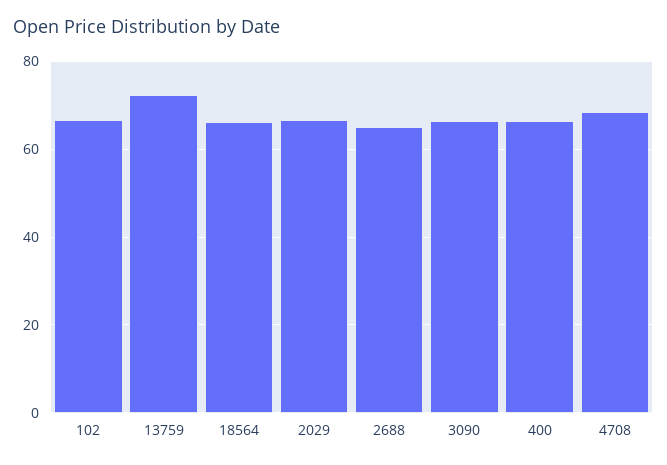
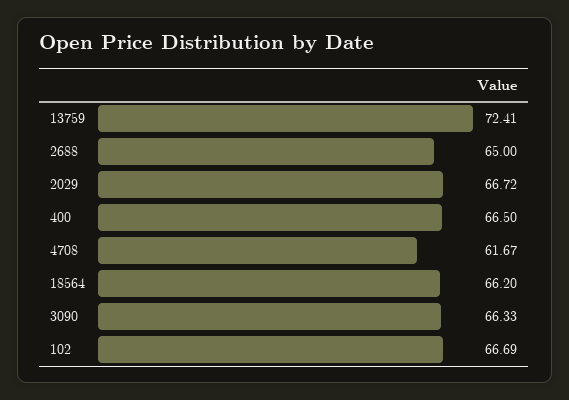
4708: 68 -> 61.67

